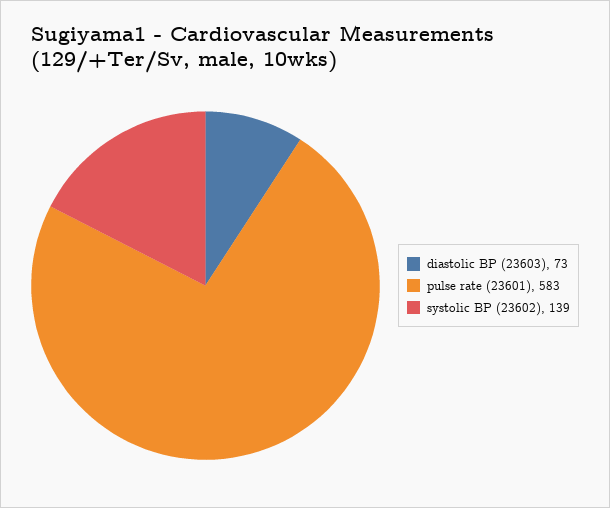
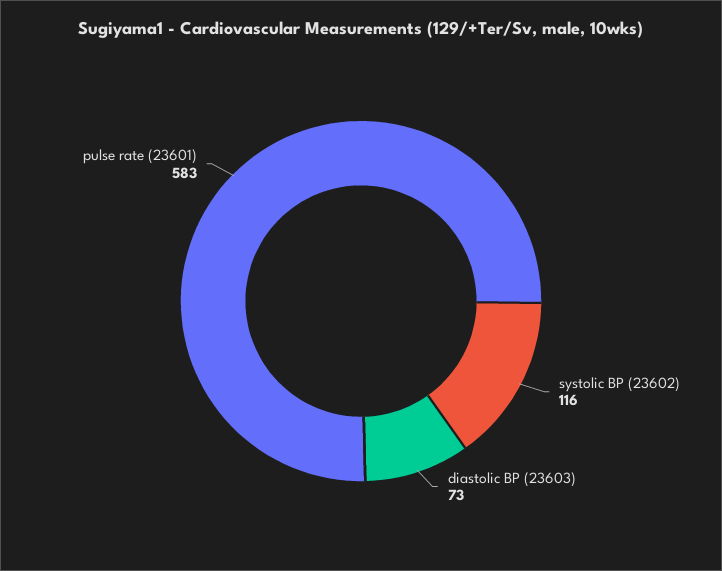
systolic BP (23602): 139 -> 116

